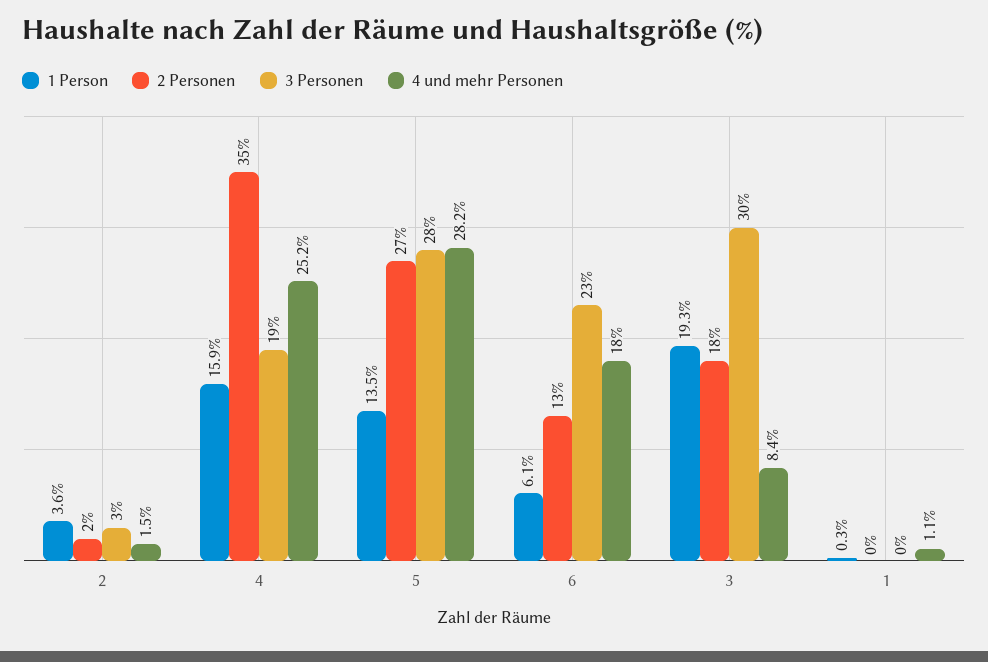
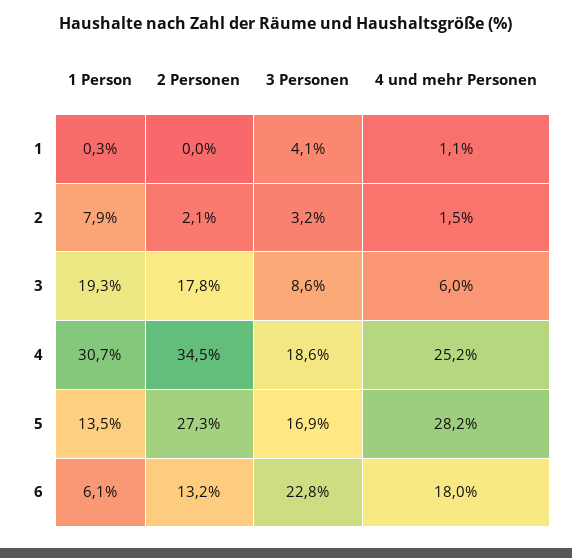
1 Person, 2: 3.6 -> 7.9
1 Person, 4: 15.9 -> 30.7
3 Personen, 5: 28 -> 16.9
3 Personen, 3: 30 -> 8.6
4 und mehr Personen, 3: 8.4 -> 6
3 Personen, 1: 0 -> 4.1

